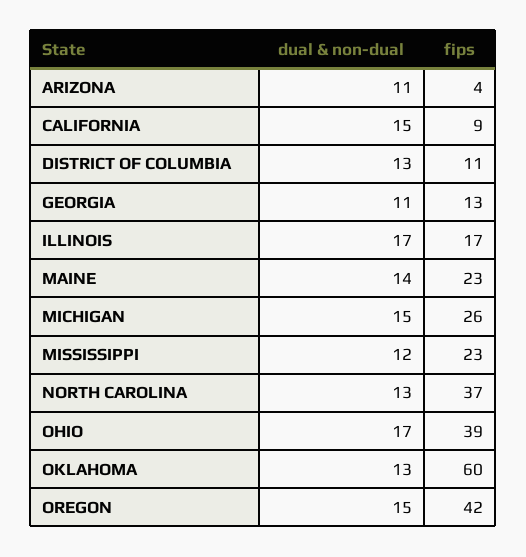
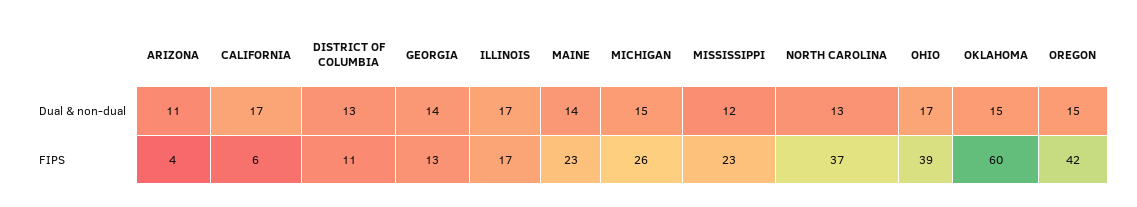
dual & non-dual, CALIFORNIA: 15 -> 17
fips, CALIFORNIA: 9 -> 6
dual & non-dual, GEORGIA: 11 -> 14
dual & non-dual, OKLAHOMA: 13 -> 15

